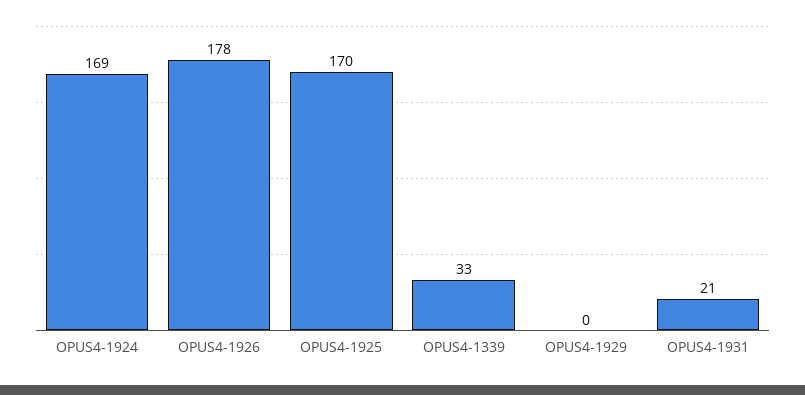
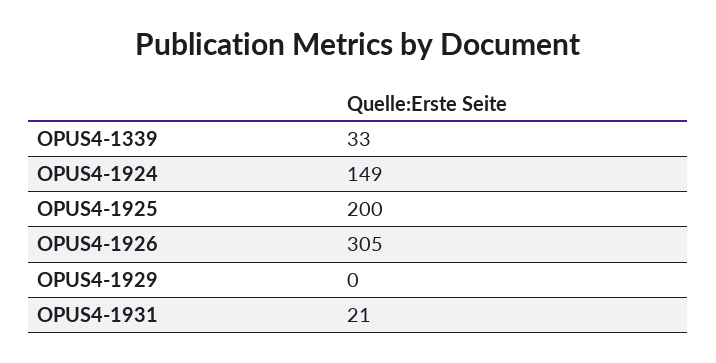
OPUS4-1924: 169 -> 149
OPUS4-1926: 178 -> 305
OPUS4-1925: 170 -> 200

